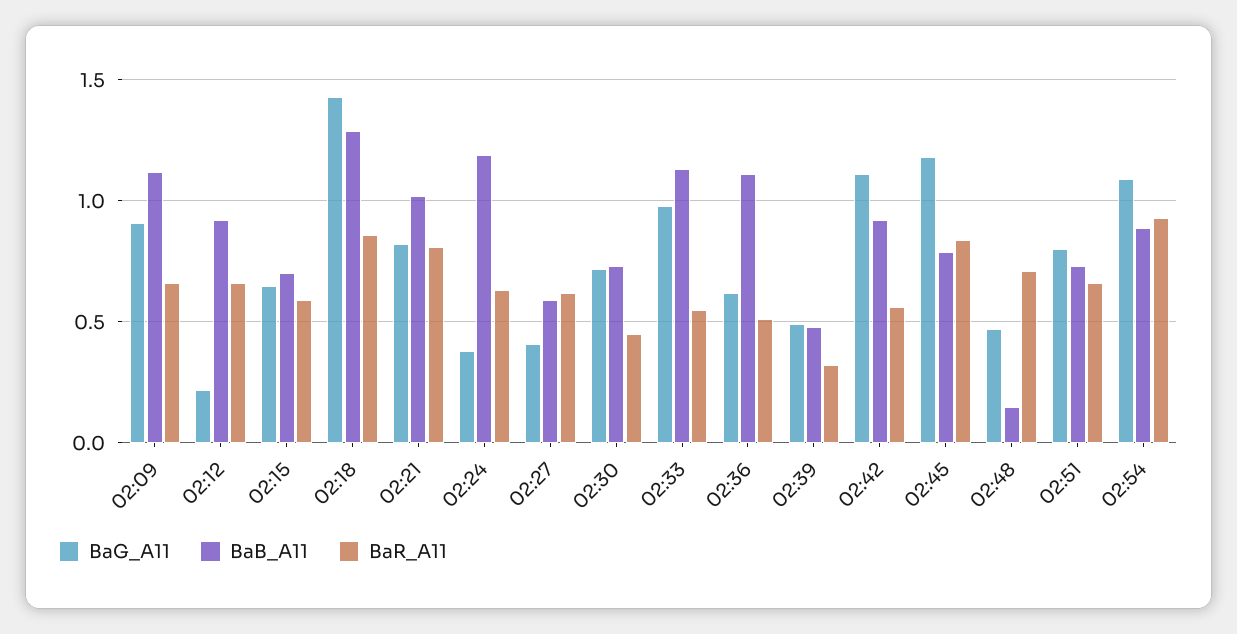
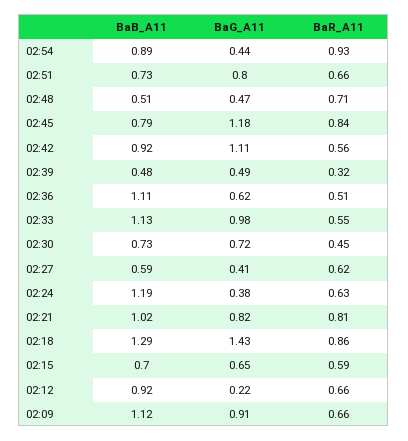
BaB_A11, 02:48: 0.15 -> 0.51
BaG_A11, 02:54: 1.1 -> 0.44

